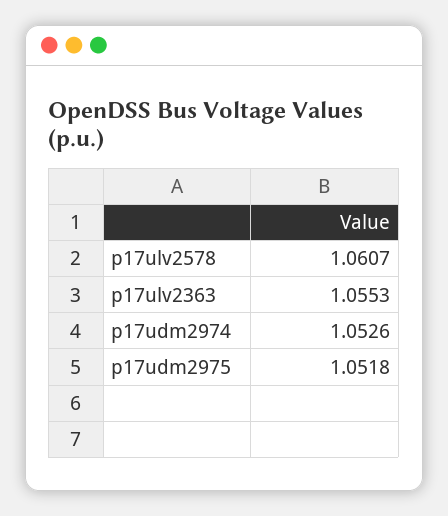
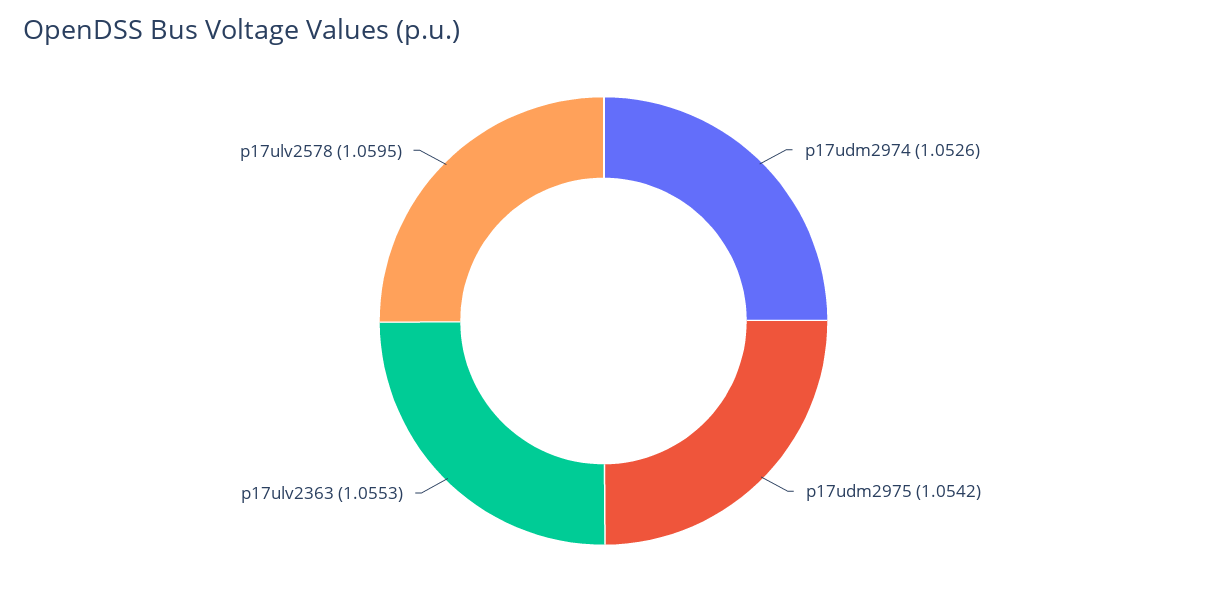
p17ulv2578: 1.0607 -> 1.0595
p17udm2975: 1.0518 -> 1.0542

